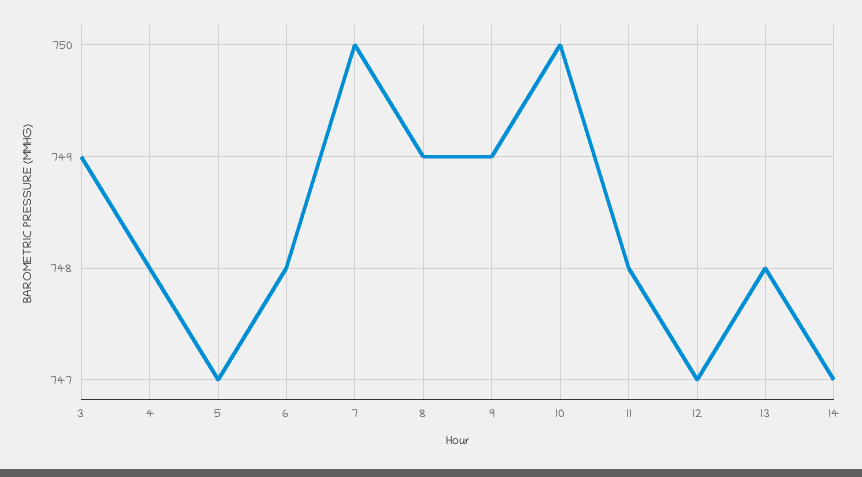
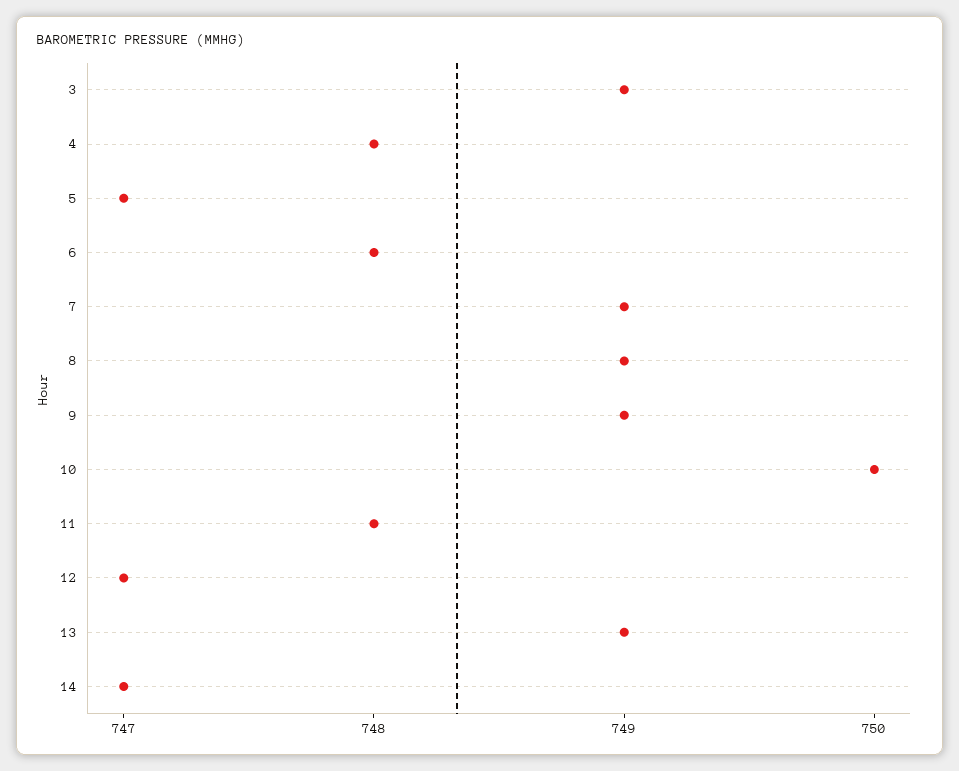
7: 750 -> 749
13: 748 -> 749

